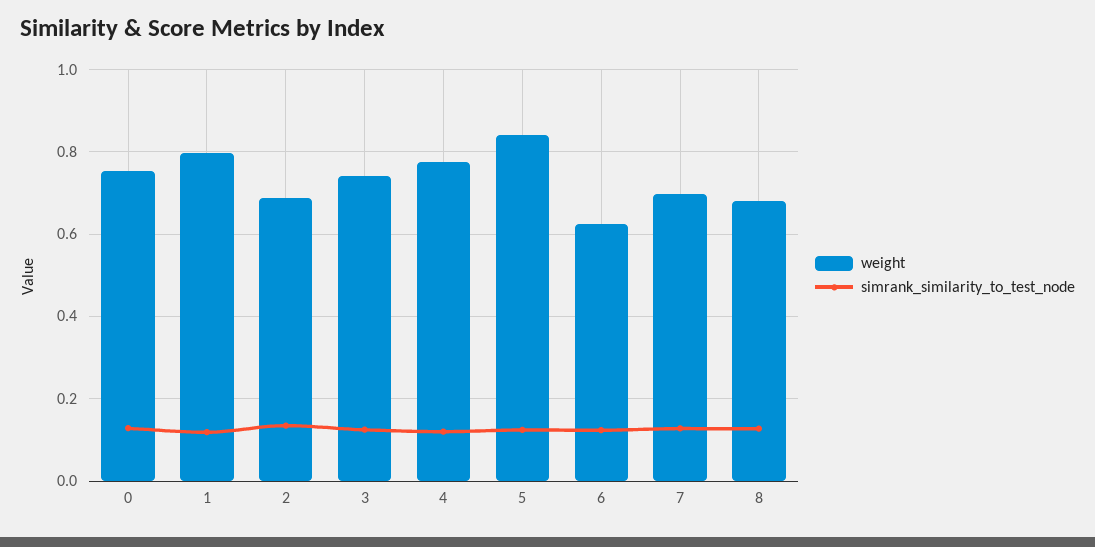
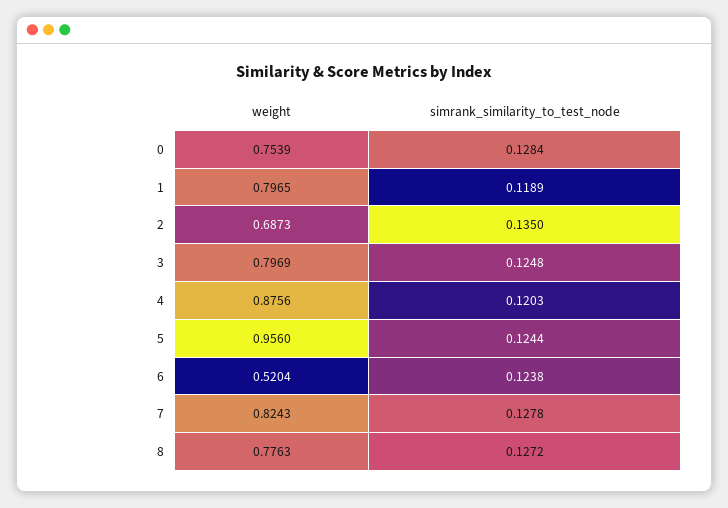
weight, 3: 0.74 -> 0.7969
weight, 4: 0.78 -> 0.8756
weight, 5: 0.84 -> 0.956
weight, 6: 0.62 -> 0.5204
weight, 7: 0.7 -> 0.8243
weight, 8: 0.68 -> 0.7763

